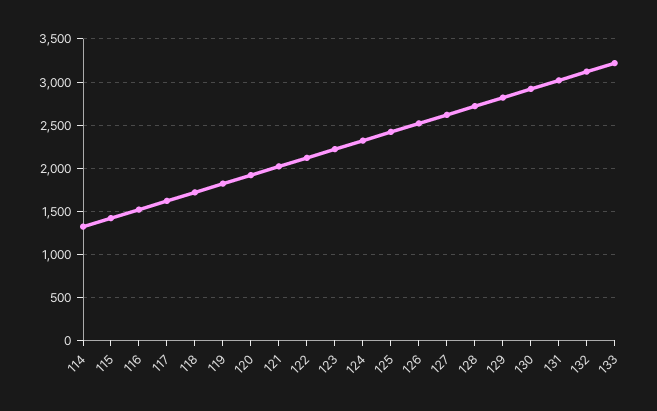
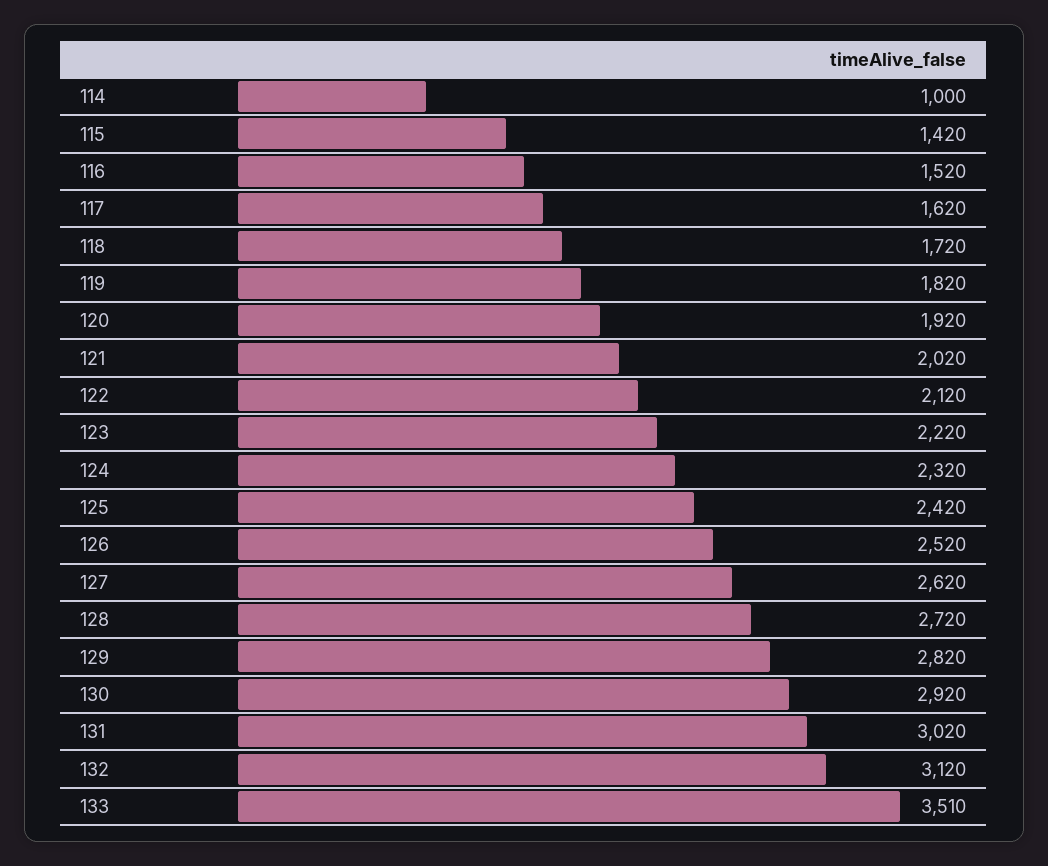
114: 1300 -> 1000
133: 3200 -> 3510

